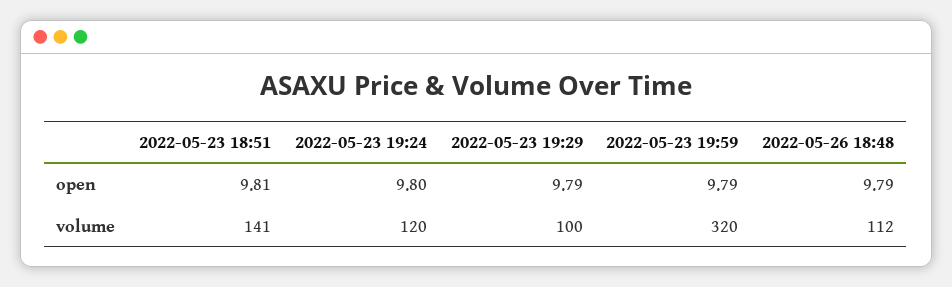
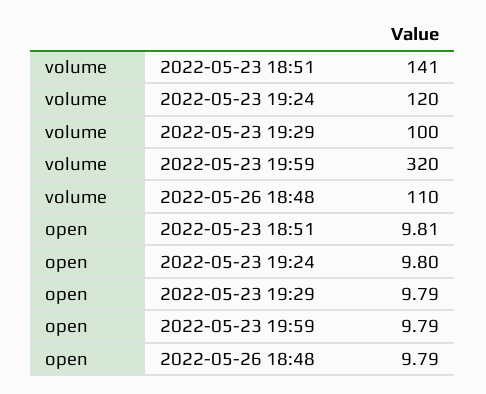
2022-05-26 18:48, volume: 112 -> 110

